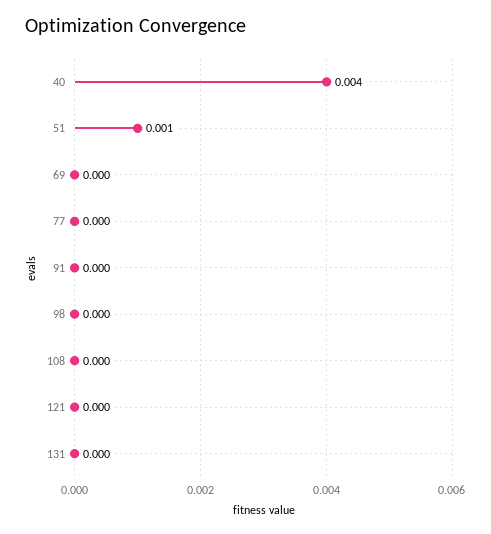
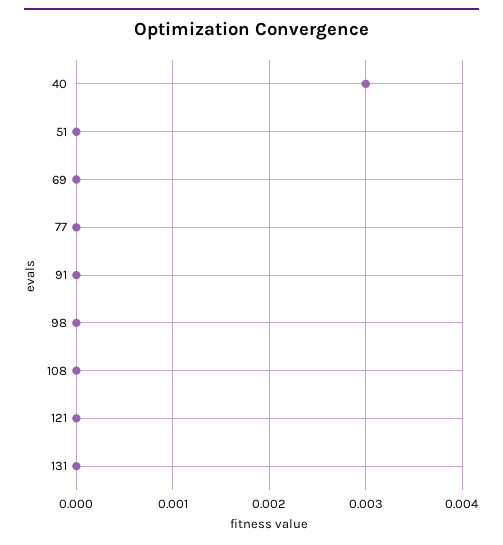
40: 0.004 -> 0.003
51: 0.001 -> 0

